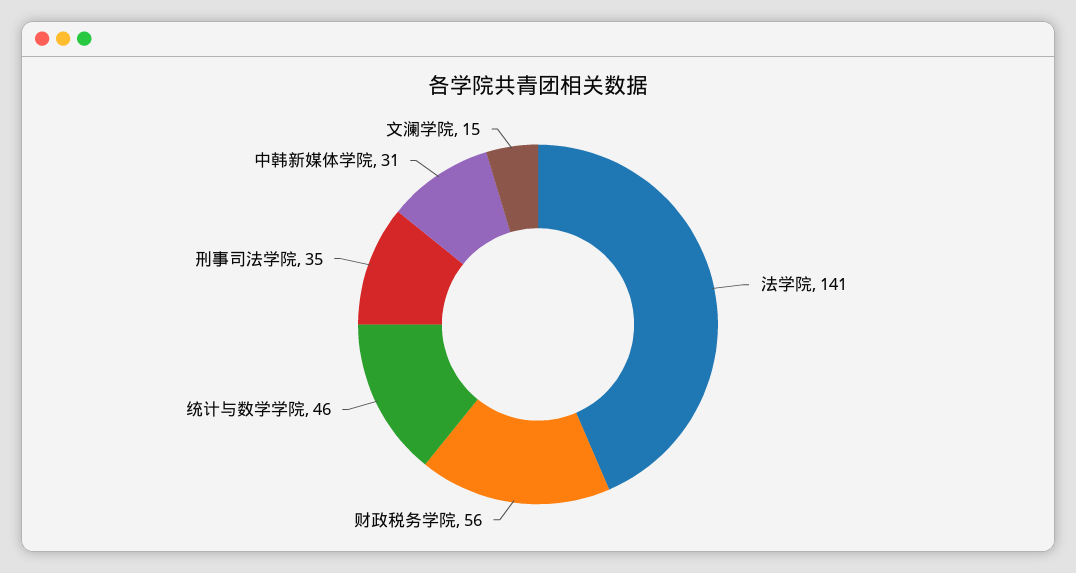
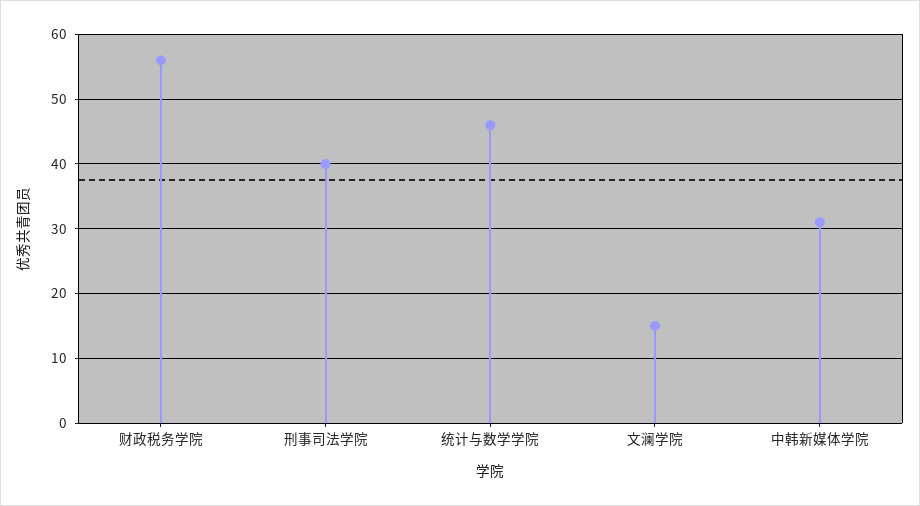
法学院: 141 -> none
刑事司法学院: 35 -> 40

